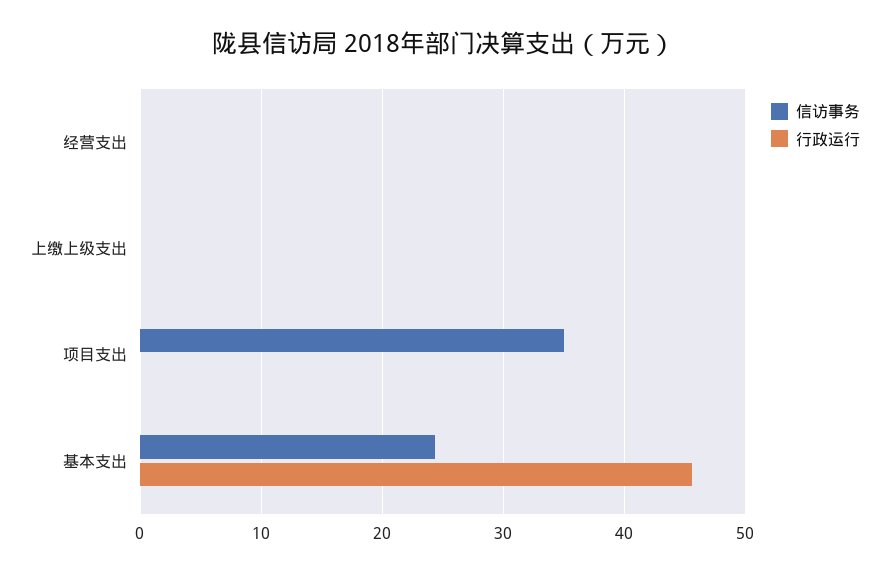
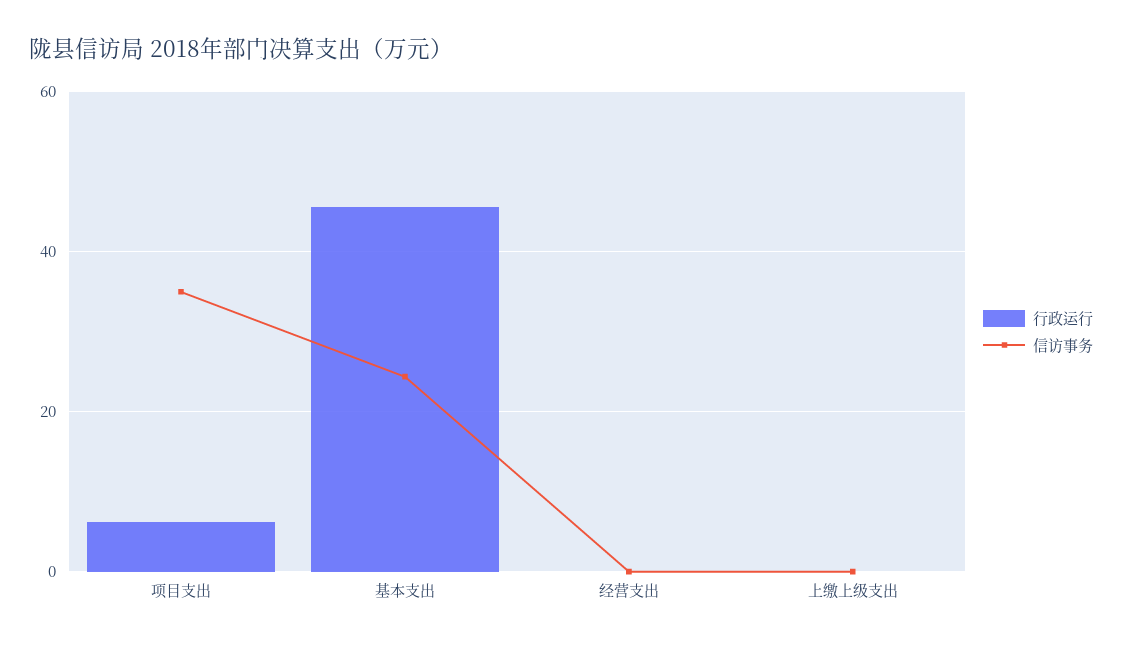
行政运行, 项目支出: 0 -> 6

